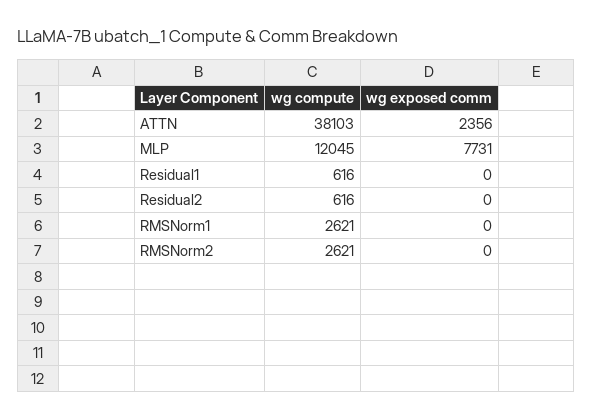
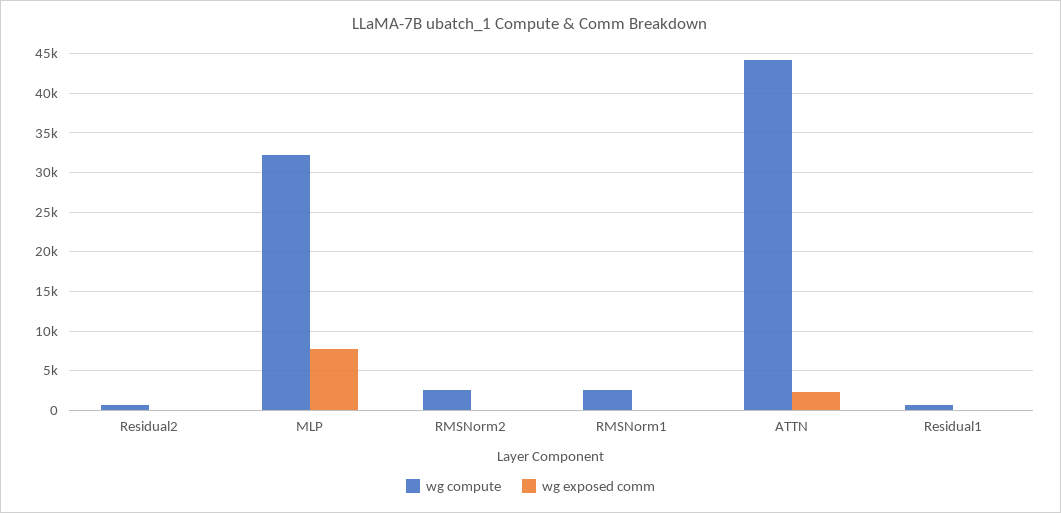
wg compute, ATTN: 38103 -> 44000
wg compute, MLP: 12045 -> 32000

